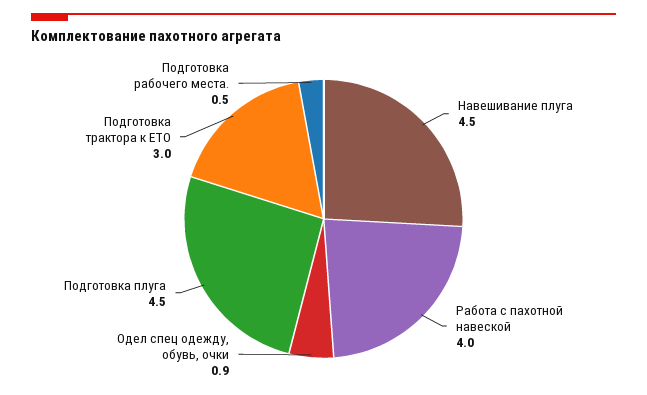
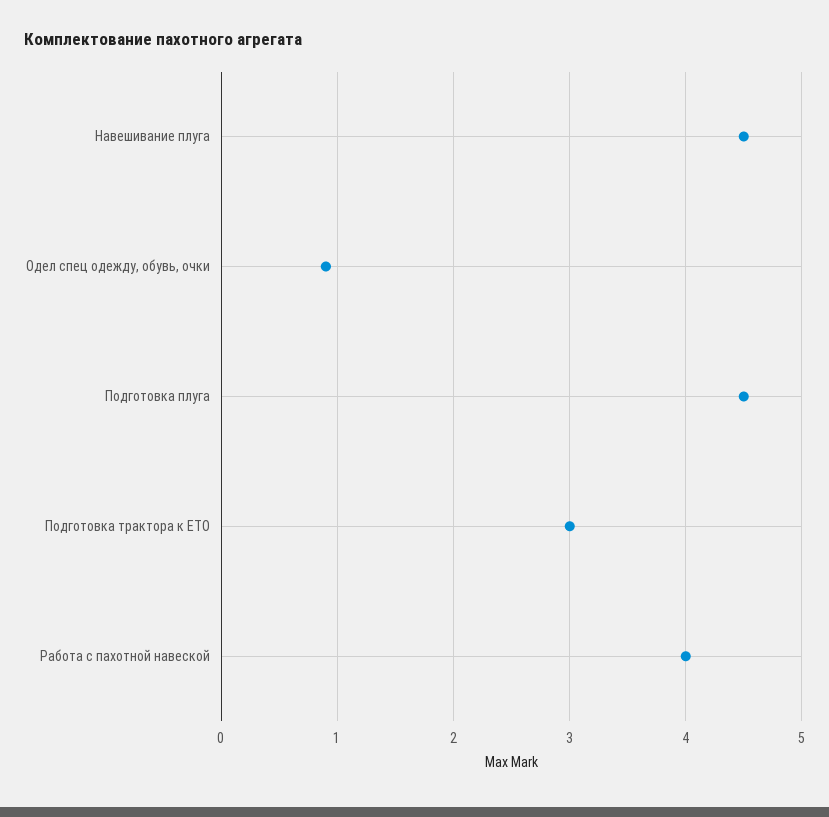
Подготовка рабочего места.: 0.5 -> none

